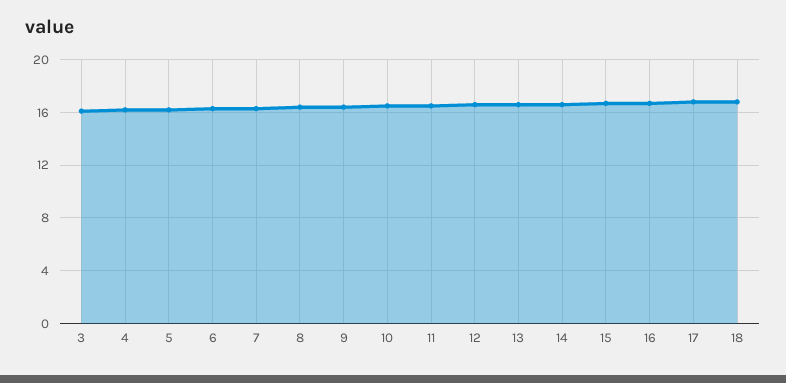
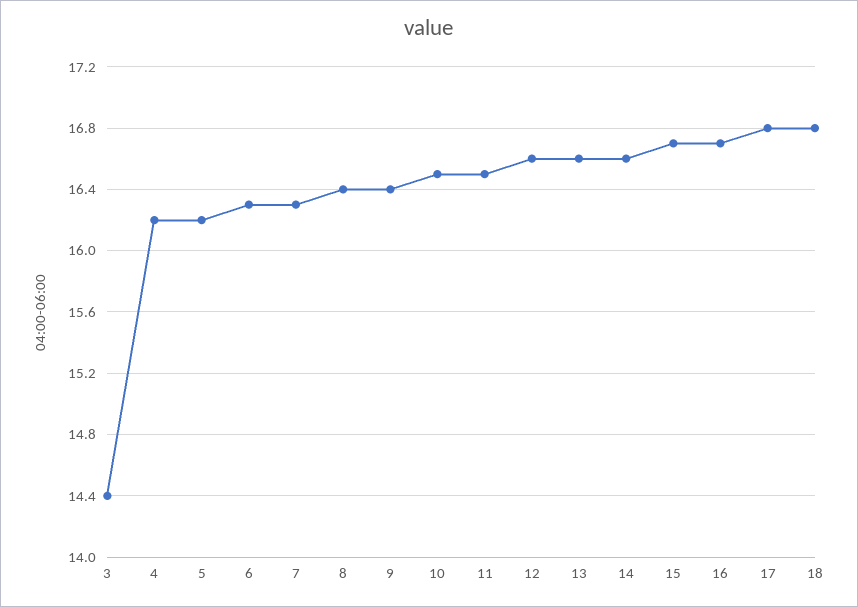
3: 16 -> 14.4

